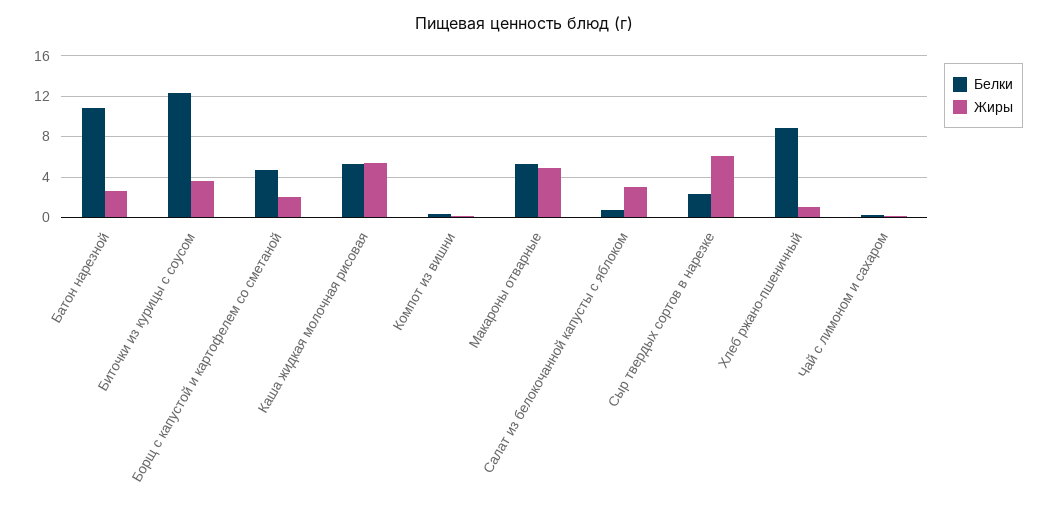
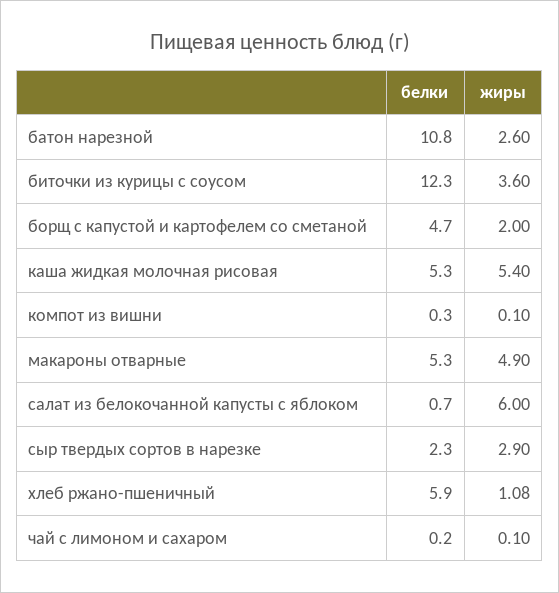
Жиры, Салат из белокочанной капусты с яблоком: 3 -> 6
Жиры, Сыр твердых сортов в нарезке: 6 -> 2.9
Белки, Хлеб ржано-пшеничный: 9 -> 5.9

